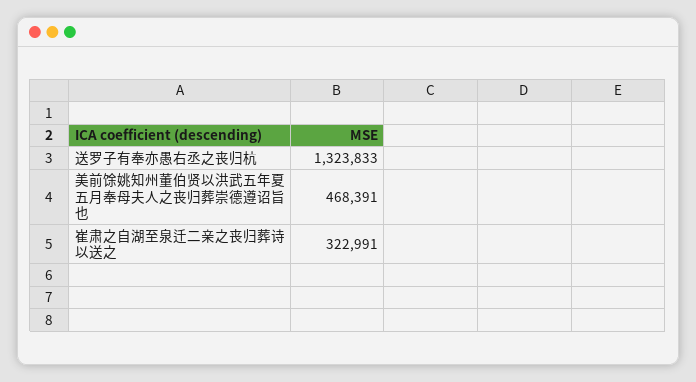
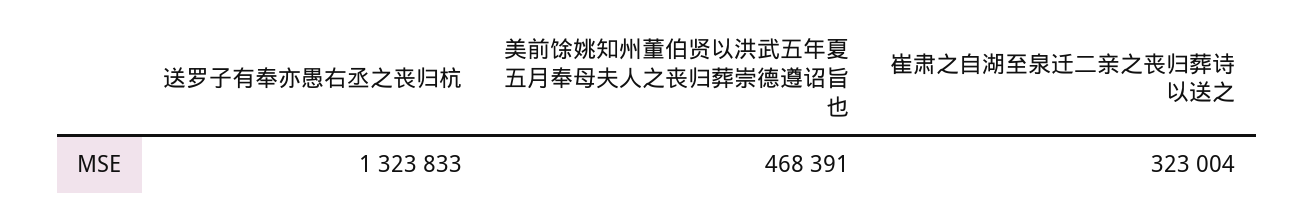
崔肃之自湖至泉迁二亲之丧归葬诗以送之: 322991 -> 323004

